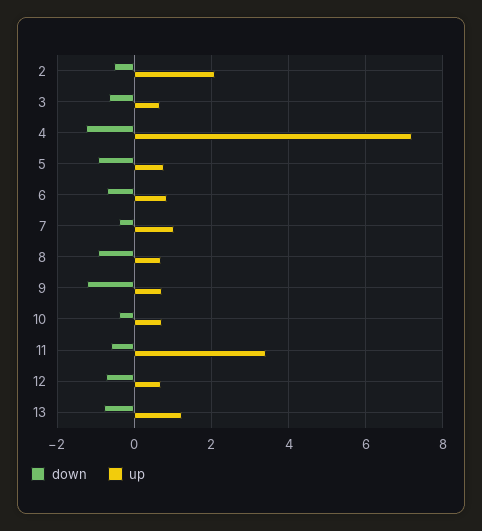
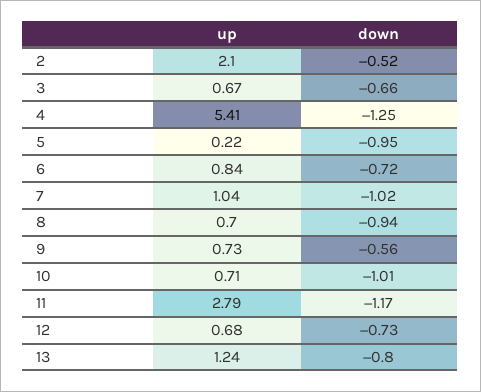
up, 4: 7.2 -> 5.41
up, 5: 0.8 -> 0.22
down, 7: -0.4 -> -1.02
down, 9: -1.2 -> -0.56
down, 10: -0.4 -> -1.01
down, 11: -0.6 -> -1.17
up, 11: 3.4 -> 2.79

